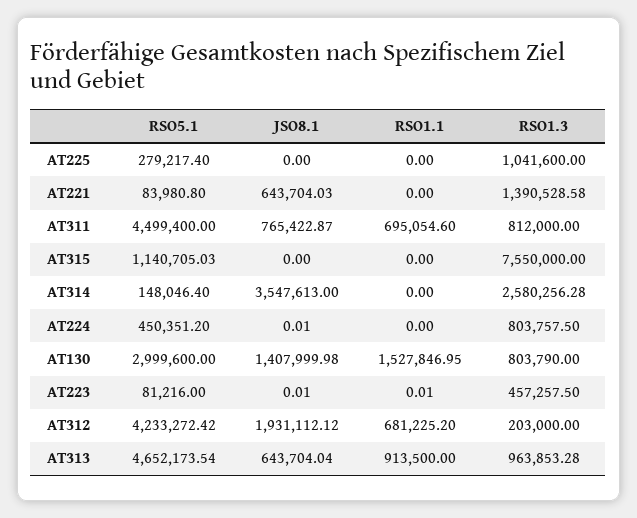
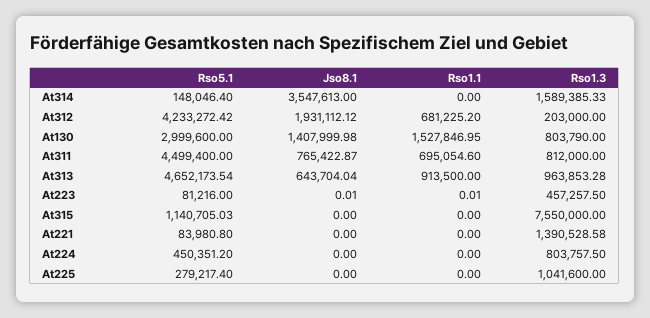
JSO8.1, AT221: 643704.03 -> 0
RSO1.3, AT314: 2580256.28 -> 1589385.33
JSO8.1, AT224: 0.01 -> 0

